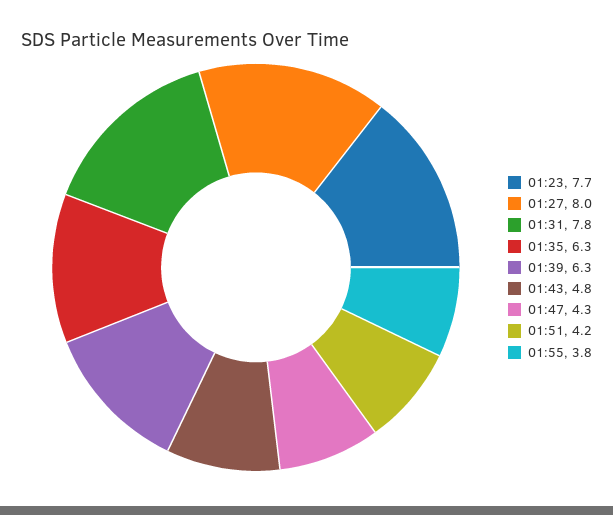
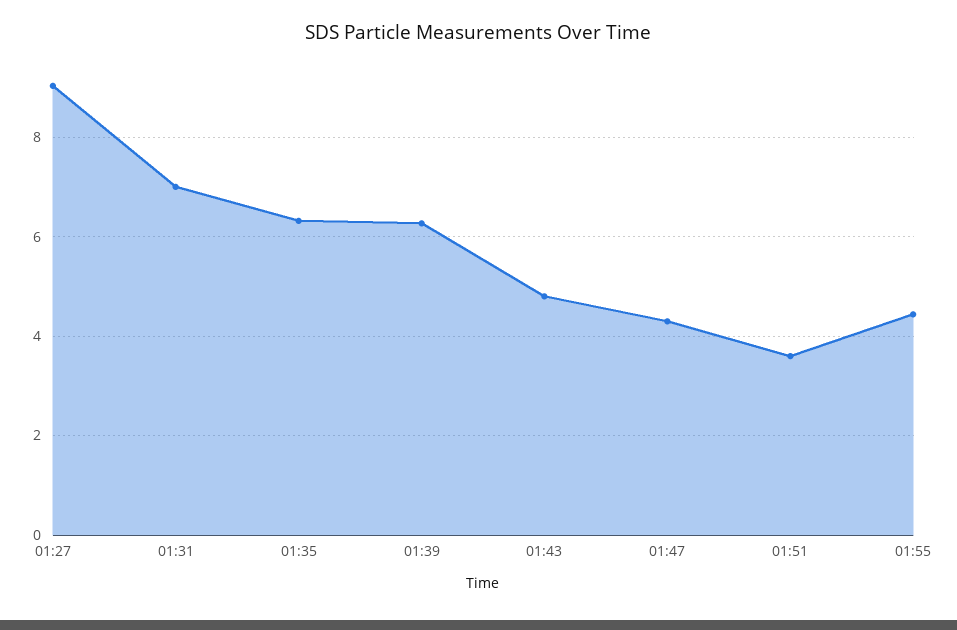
01:23: 7.7 -> none
01:27: 8 -> 9
01:31: 7.8 -> 7
01:51: 4.2 -> 3.6
01:55: 3.8 -> 4.4

